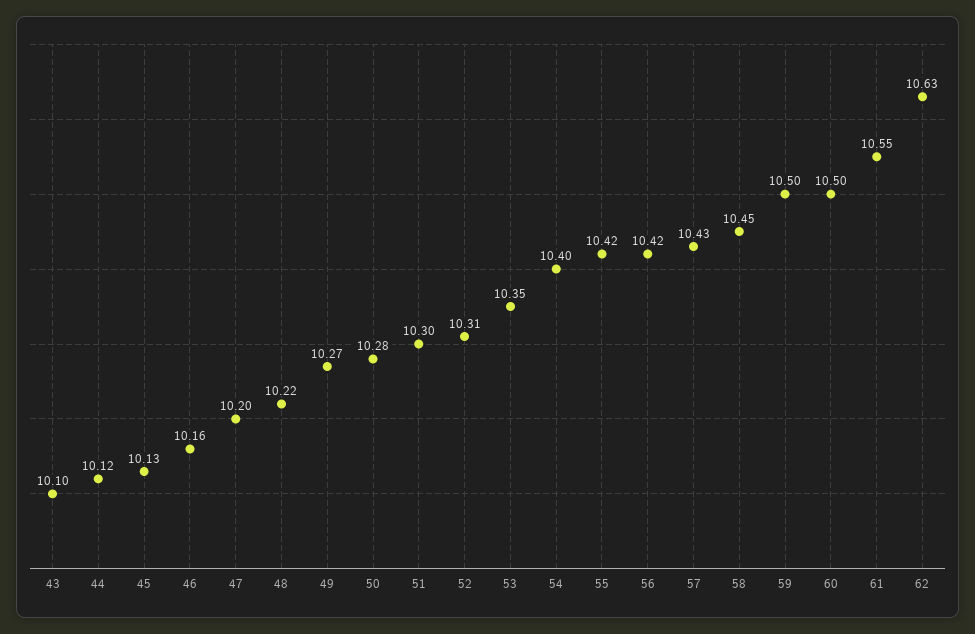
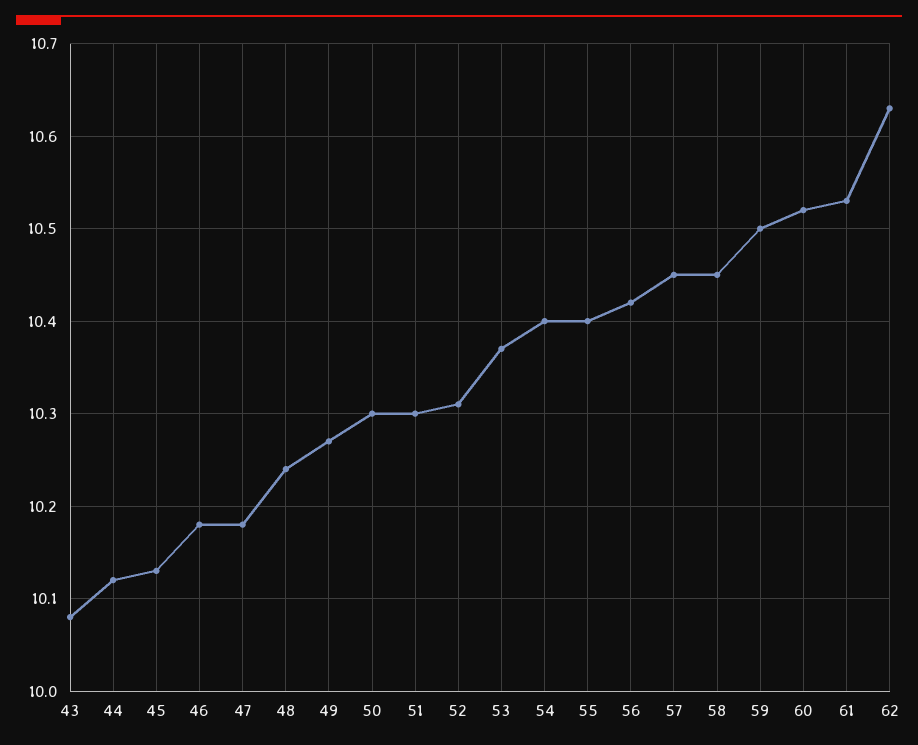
43: 10.1 -> 10.08
46: 10.16 -> 10.18
47: 10.2 -> 10.18
48: 10.22 -> 10.24
50: 10.28 -> 10.3
53: 10.35 -> 10.37
55: 10.42 -> 10.4
57: 10.43 -> 10.45
60: 10.5 -> 10.52
61: 10.55 -> 10.53

